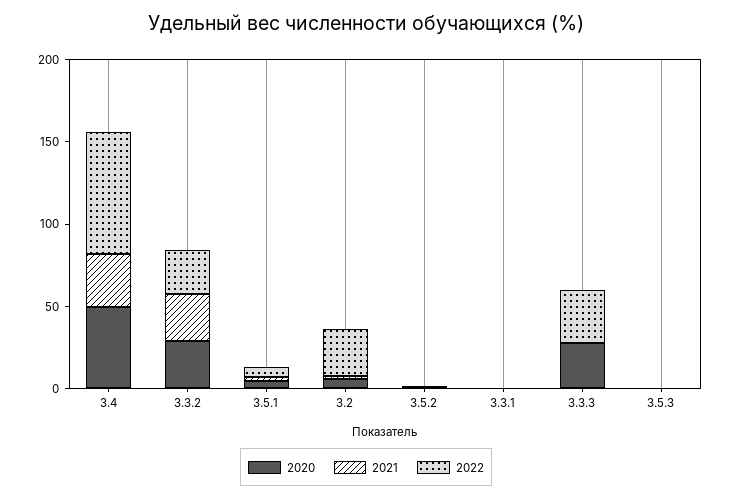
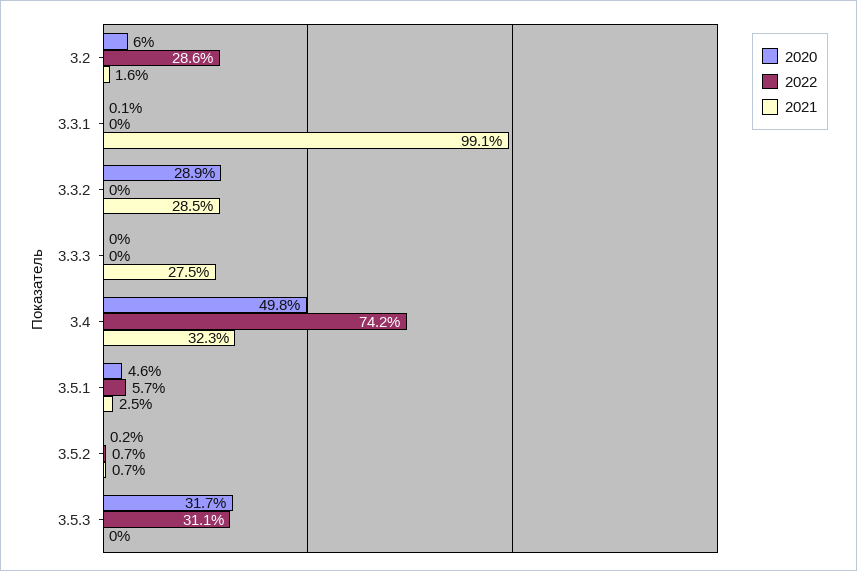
2022, 3.3.2: 30 -> 0
2021, 3.3.1: 0 -> 99.1
2020, 3.3.3: 30 -> 0
2021, 3.3.3: 0 -> 27.5
2022, 3.3.3: 30 -> 0
2020, 3.5.3: 0 -> 31.7
2022, 3.5.3: 0 -> 31.1

